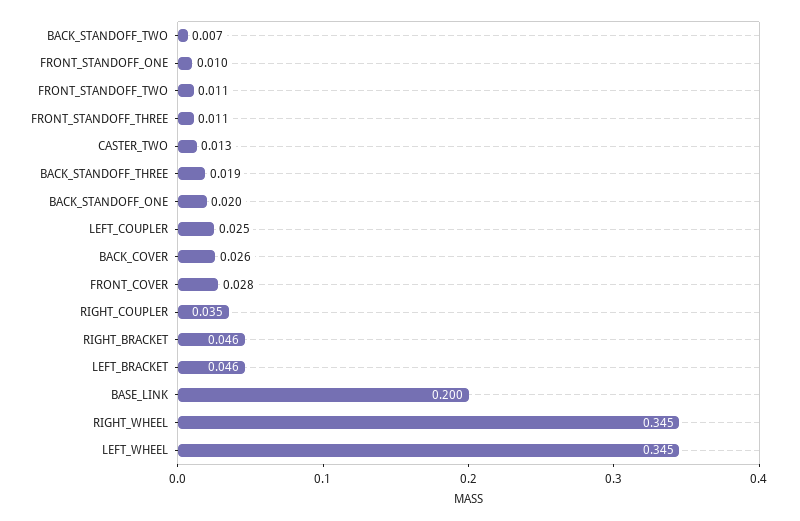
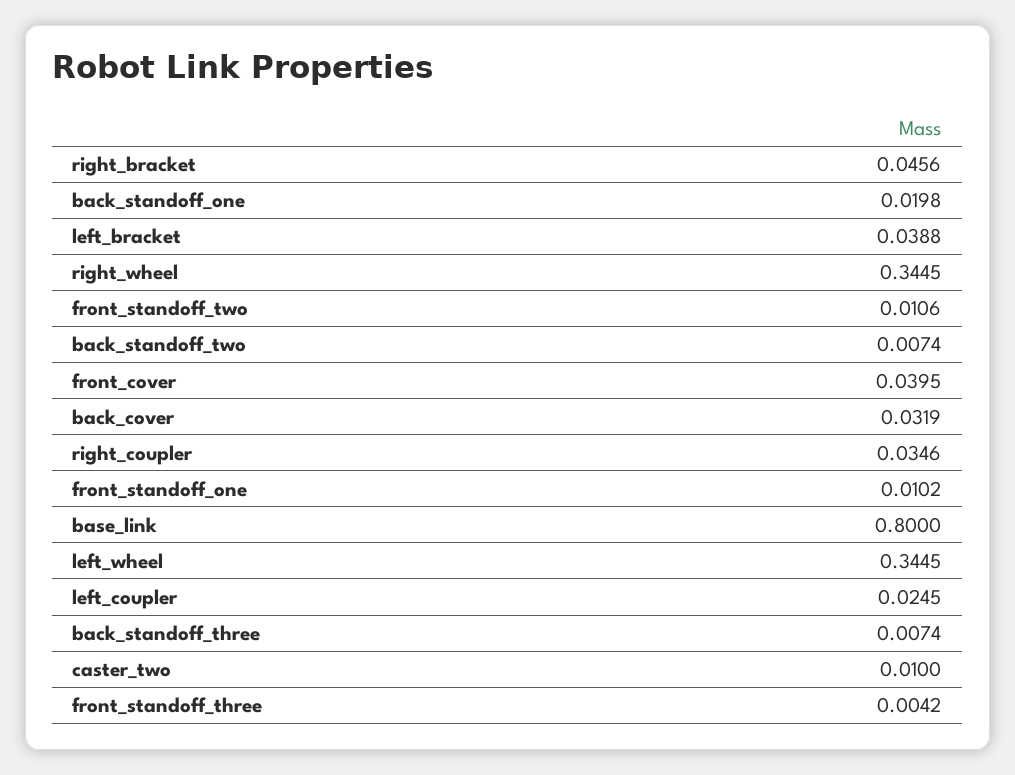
FRONT_STANDOFF_THREE: 0.011 -> 0.0042
CASTER_TWO: 0.013 -> 0.01
BACK_STANDOFF_THREE: 0.019 -> 0.0074
BACK_COVER: 0.026 -> 0.0319
FRONT_COVER: 0.028 -> 0.0395
LEFT_BRACKET: 0.046 -> 0.0388
BASE_LINK: 0.2 -> 0.8

